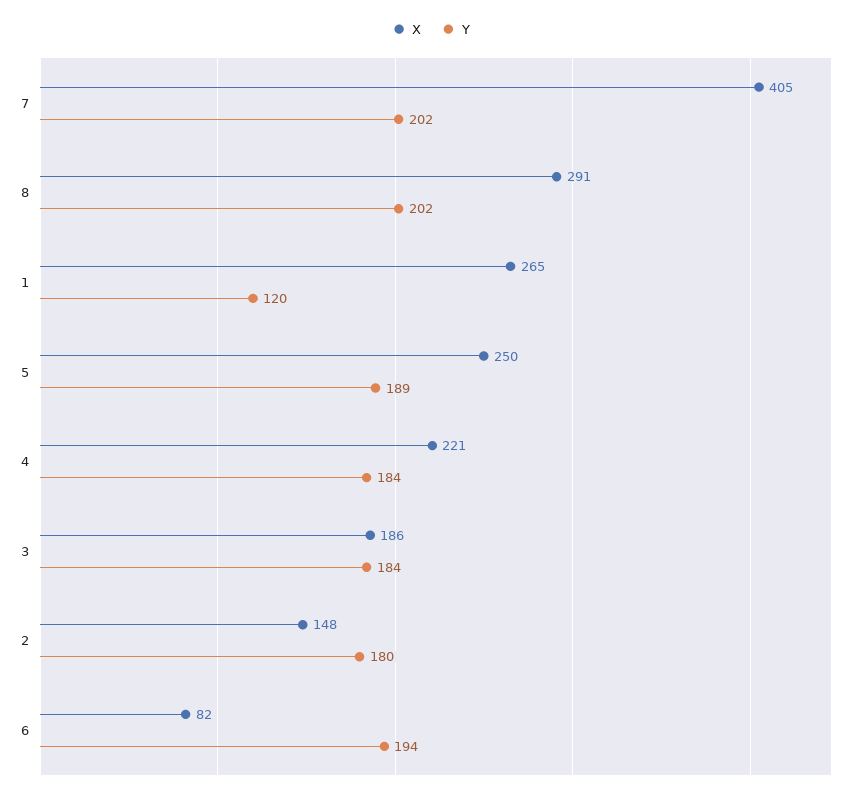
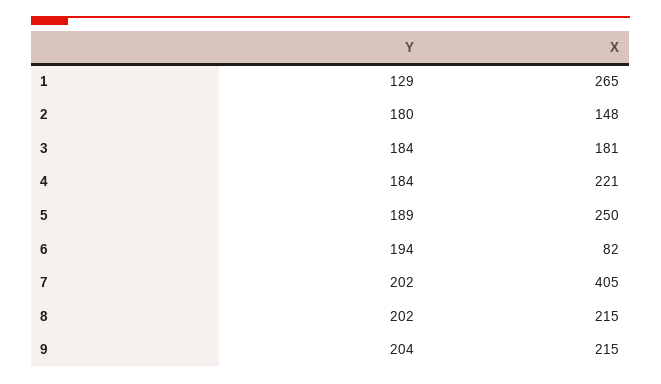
X, 8: 291 -> 215
Y, 1: 120 -> 129
X, 3: 186 -> 181
Y, 9: none -> 204
X, 9: none -> 215

